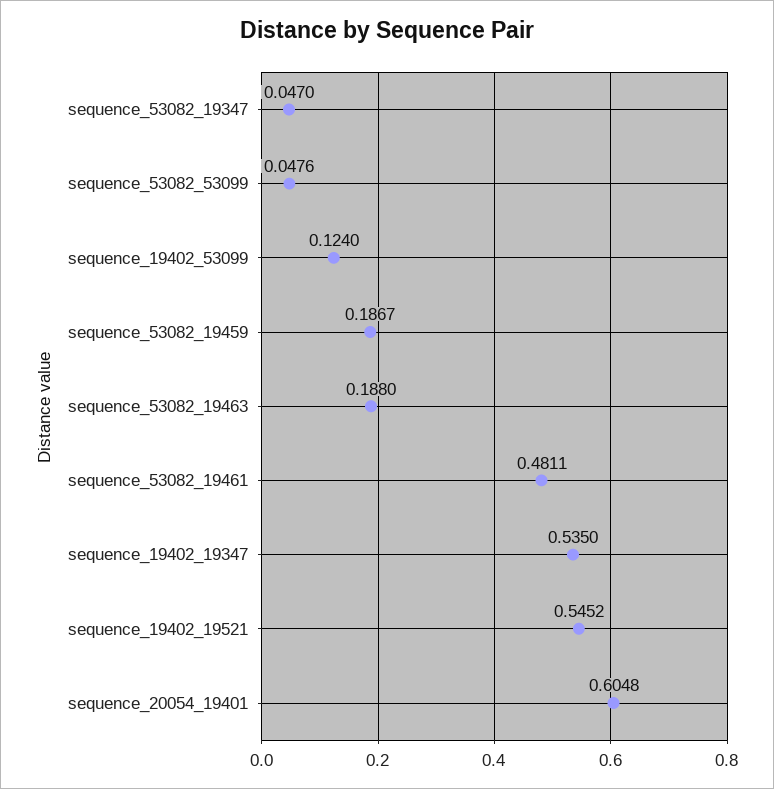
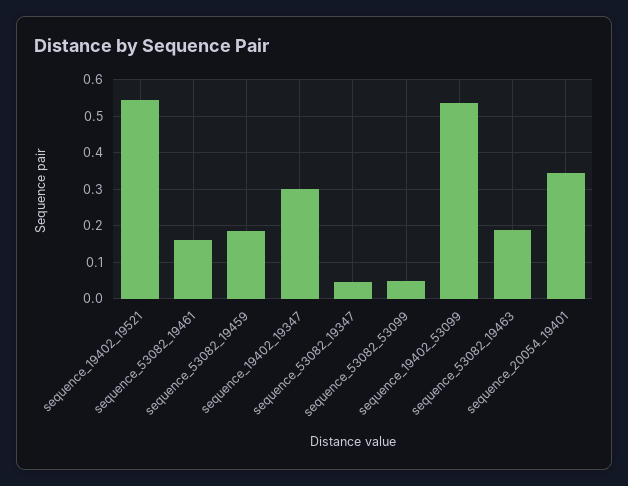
sequence_19402_53099: 0.124 -> 0.54
sequence_53082_19461: 0.4811 -> 0.16
sequence_19402_19347: 0.535 -> 0.3
sequence_20054_19401: 0.6048 -> 0.34

